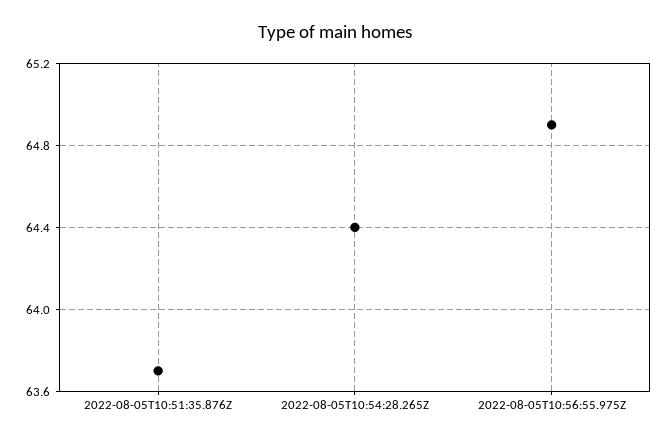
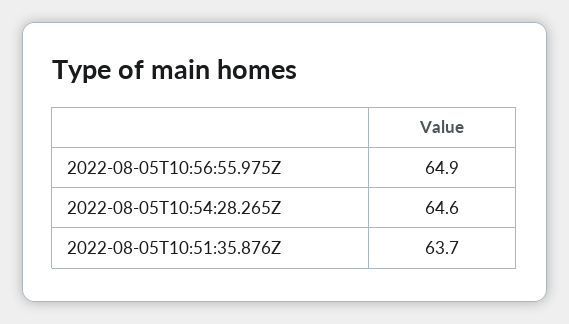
2022-08-05T10:54:28.265Z: 64.4 -> 64.6

